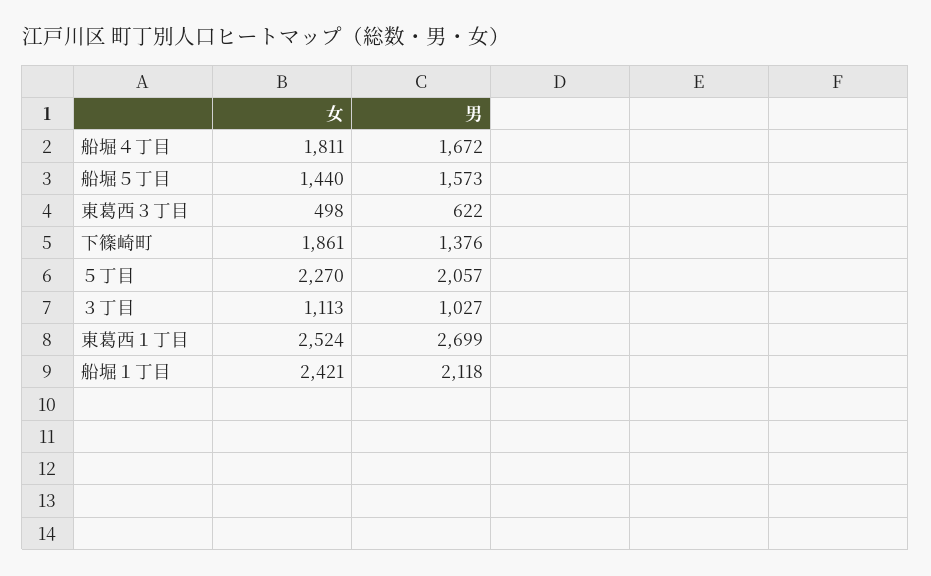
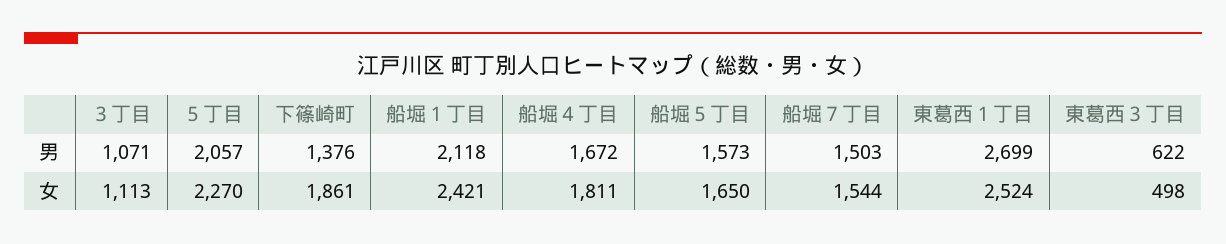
女, 船堀５丁目: 1440 -> 1650
男, ３丁目: 1027 -> 1071
男, 船堀７丁目: none -> 1503
女, 船堀７丁目: none -> 1544

